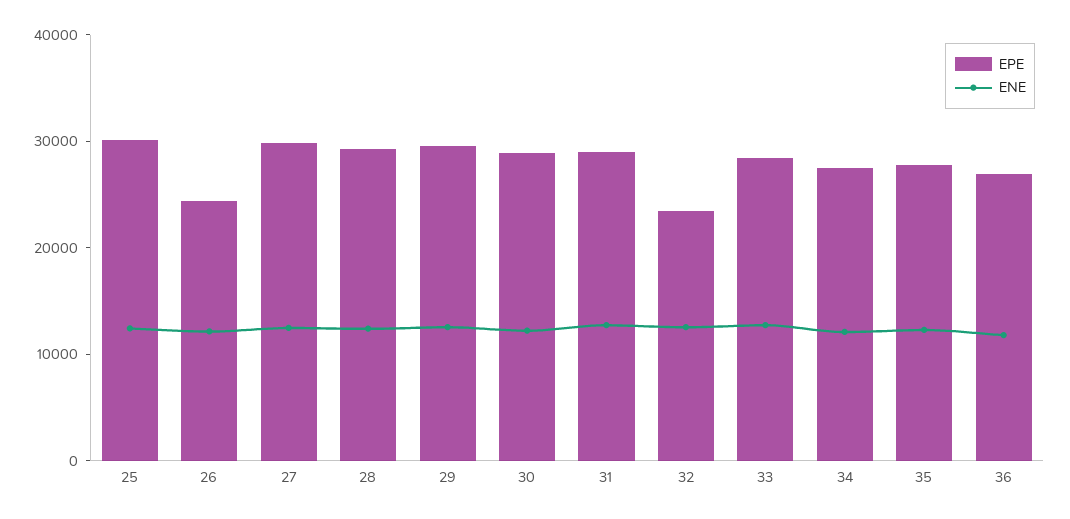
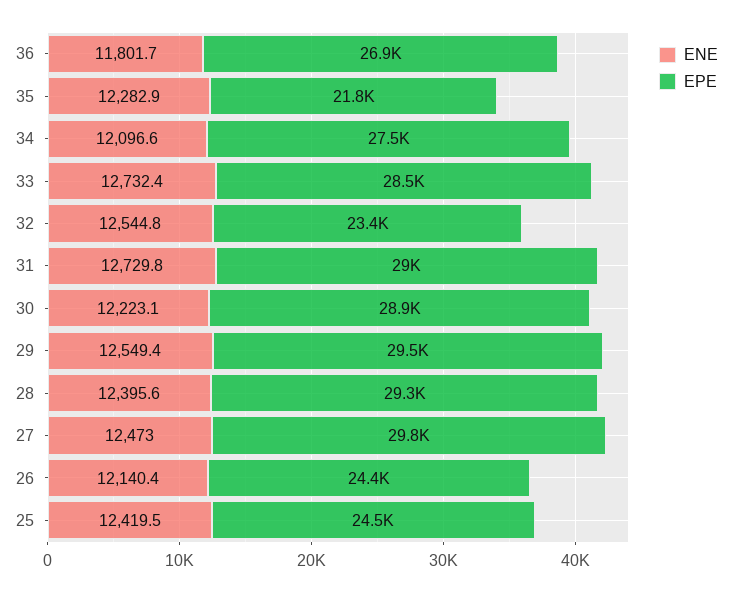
EPE, 25: 30000 -> 24500
EPE, 35: 28000 -> 21800

